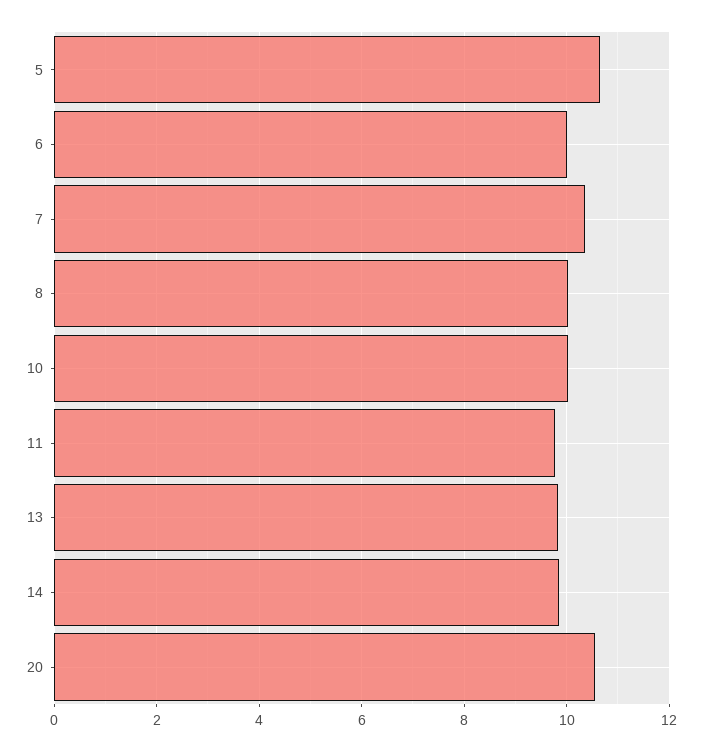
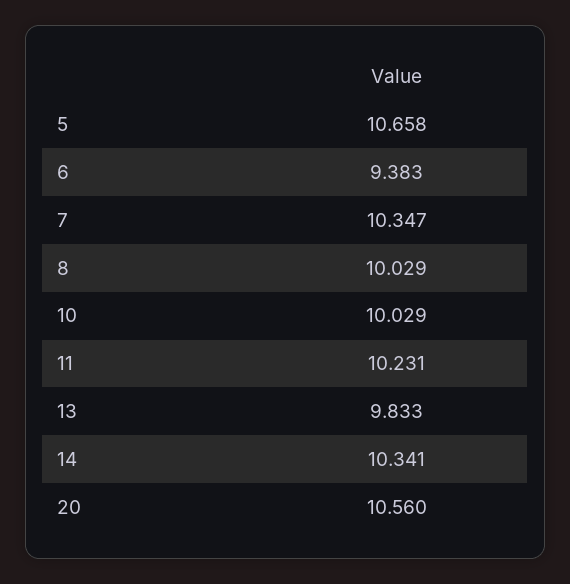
6: 10 -> 9.383
11: 9.8 -> 10.231
14: 9.8 -> 10.341

